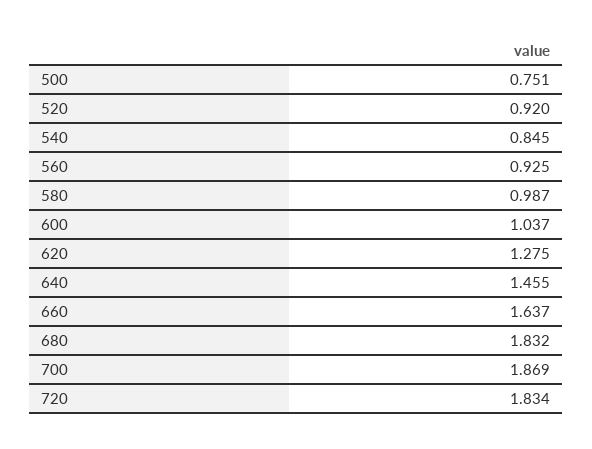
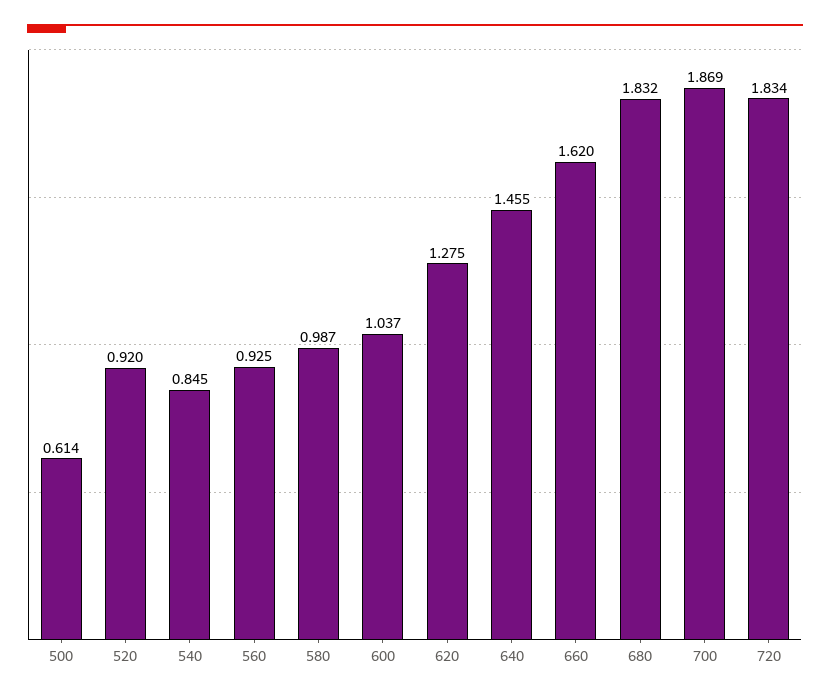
500: 0.751 -> 0.614
660: 1.637 -> 1.62

